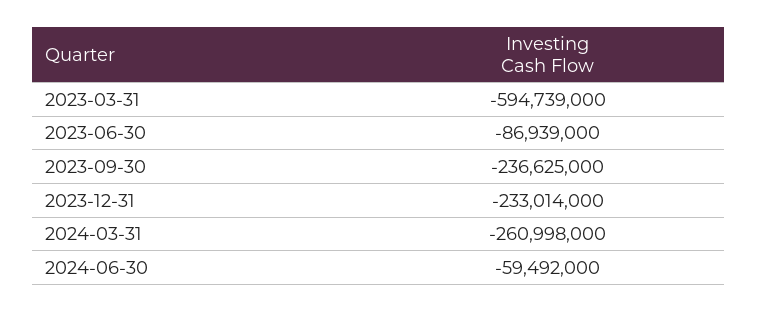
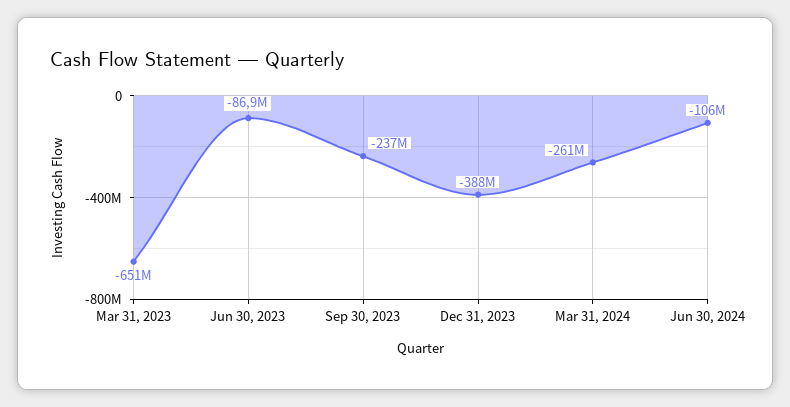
2023-03-31: -594739000 -> -651000000
2023-12-31: -233014000 -> -388000000
2024-06-30: -59492000 -> -106000000

